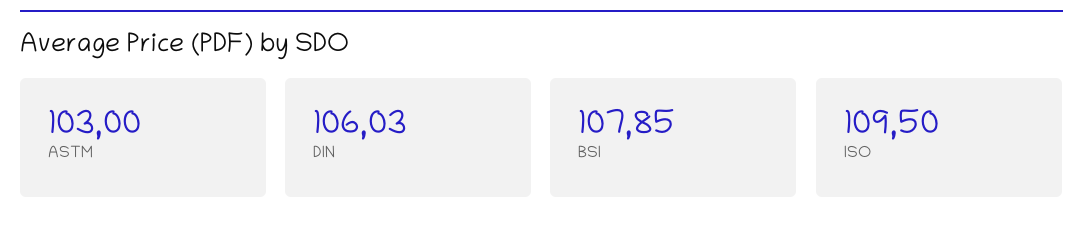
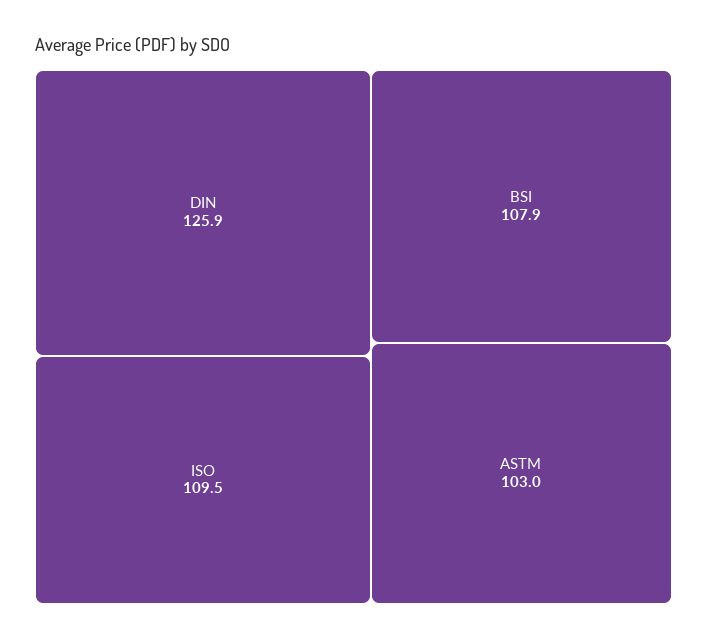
DIN: 106.03 -> 125.9

